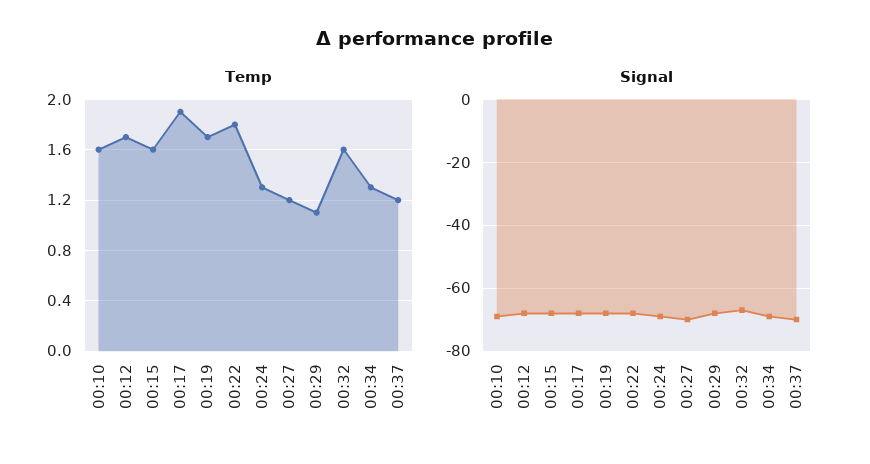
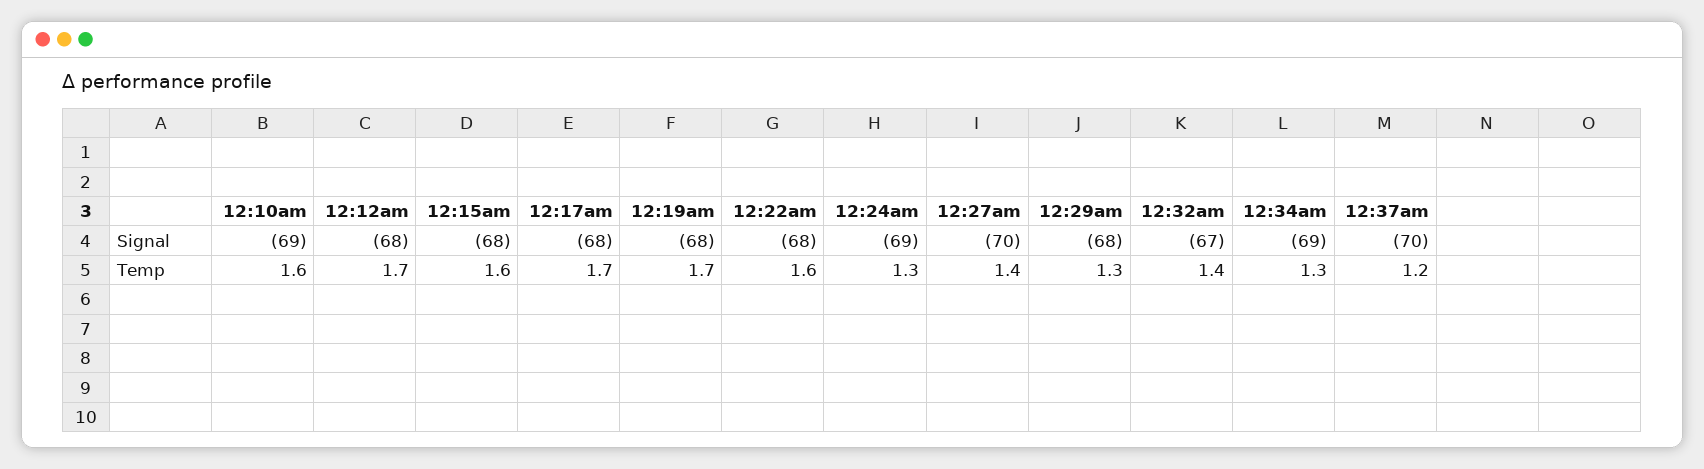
Temp, 00:17: 1.9 -> 1.7
Temp, 00:22: 1.8 -> 1.6
Temp, 00:27: 1.2 -> 1.4
Temp, 00:29: 1.1 -> 1.3
Temp, 00:32: 1.6 -> 1.4

